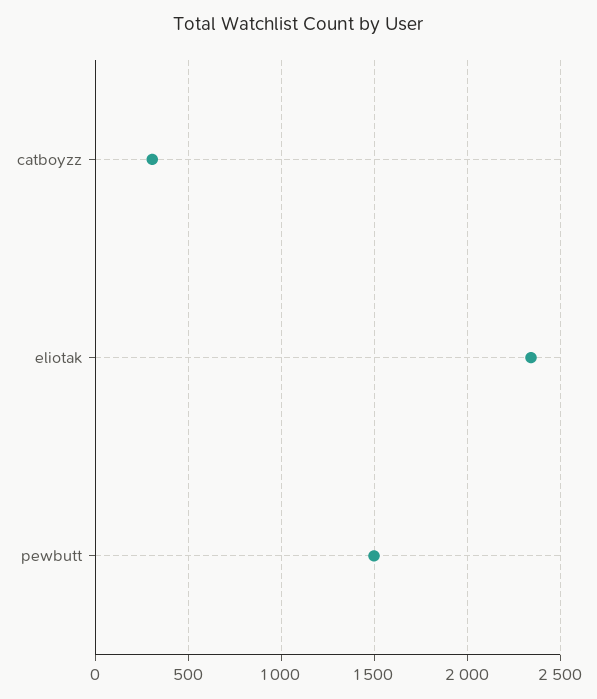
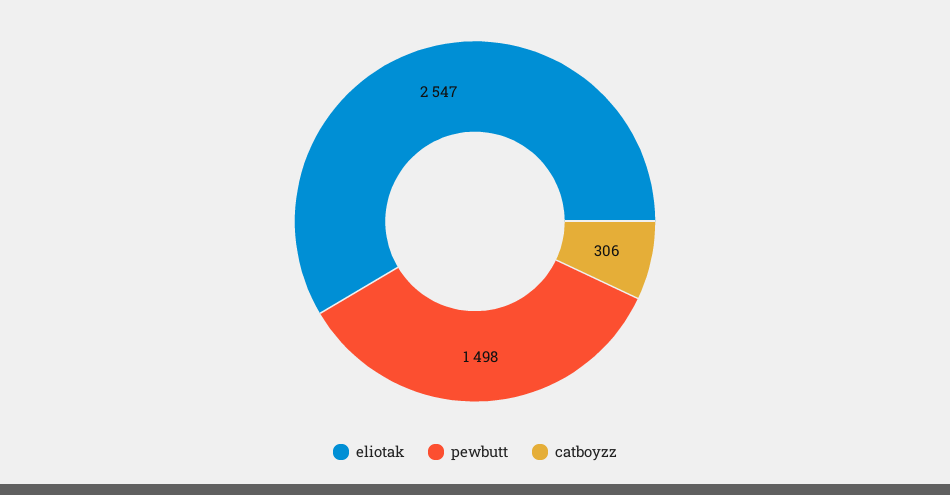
eliotak: 2350 -> 2547

